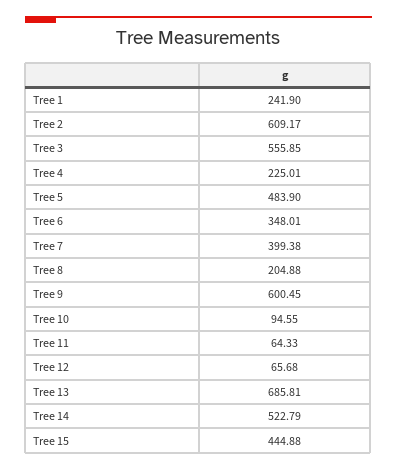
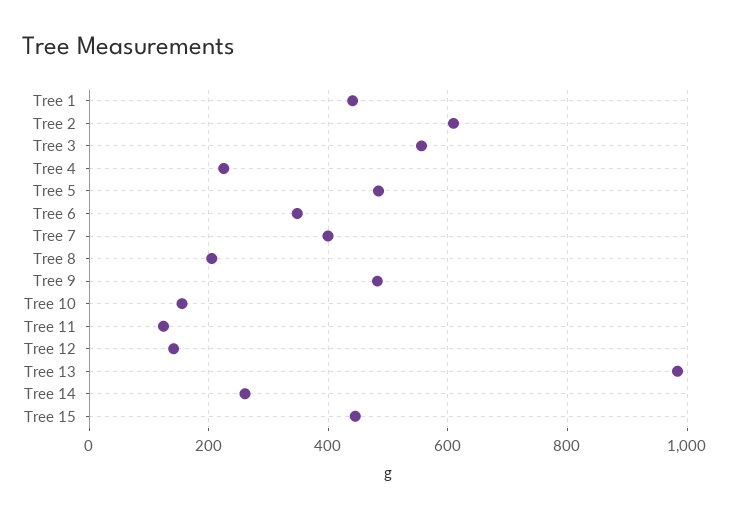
Tree 1: 241.9 -> 440
Tree 9: 600.45 -> 480
Tree 10: 94.55 -> 160
Tree 11: 64.33 -> 120
Tree 12: 65.68 -> 140
Tree 13: 685.81 -> 980
Tree 14: 522.79 -> 260

